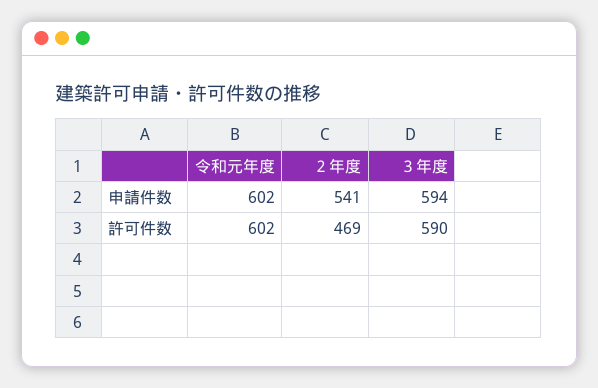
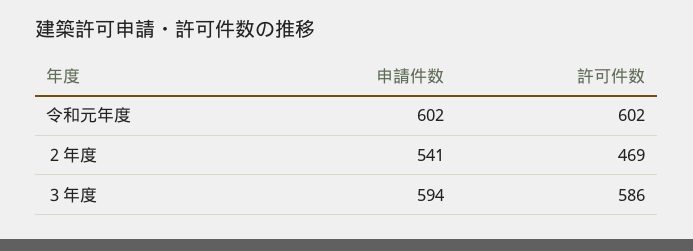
３年度, 許可件数: 590 -> 586

